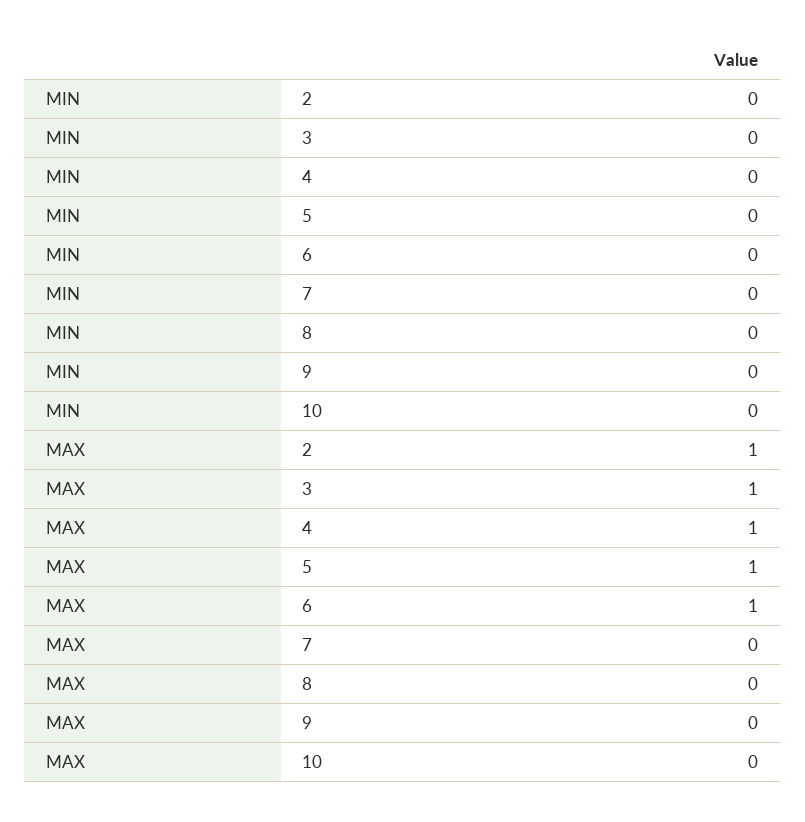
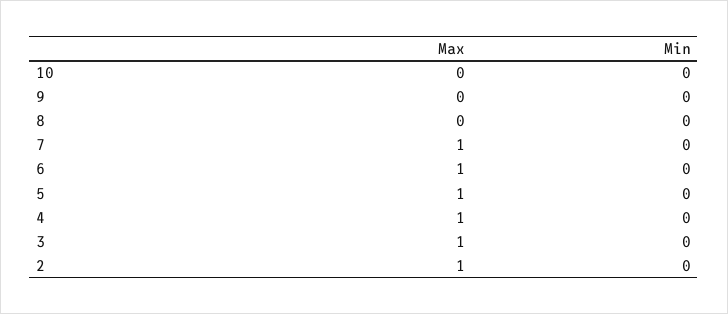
MAX, 7: 0 -> 1

